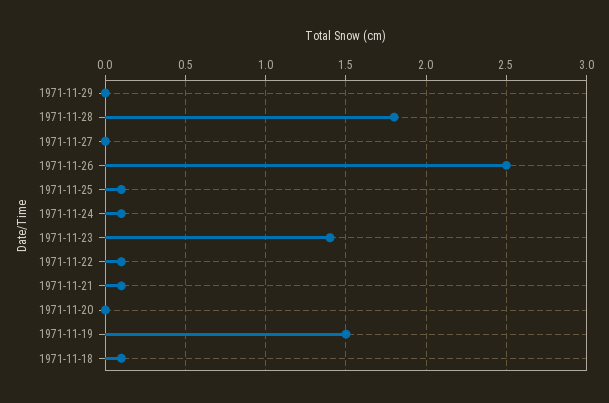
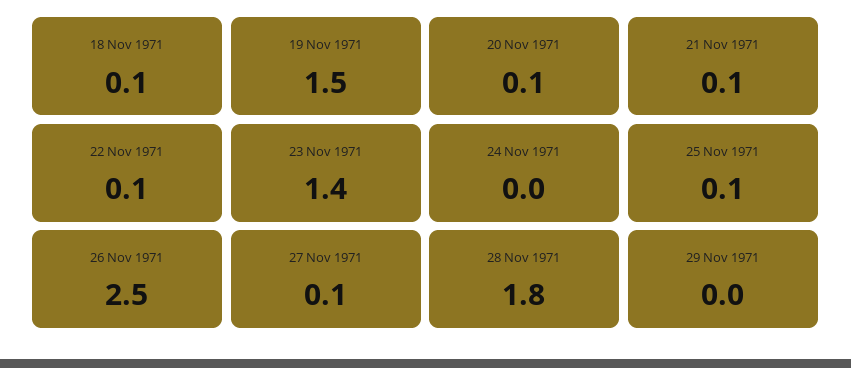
1971-11-27: 0 -> 0.1
1971-11-24: 0.1 -> 0
1971-11-20: 0 -> 0.1

